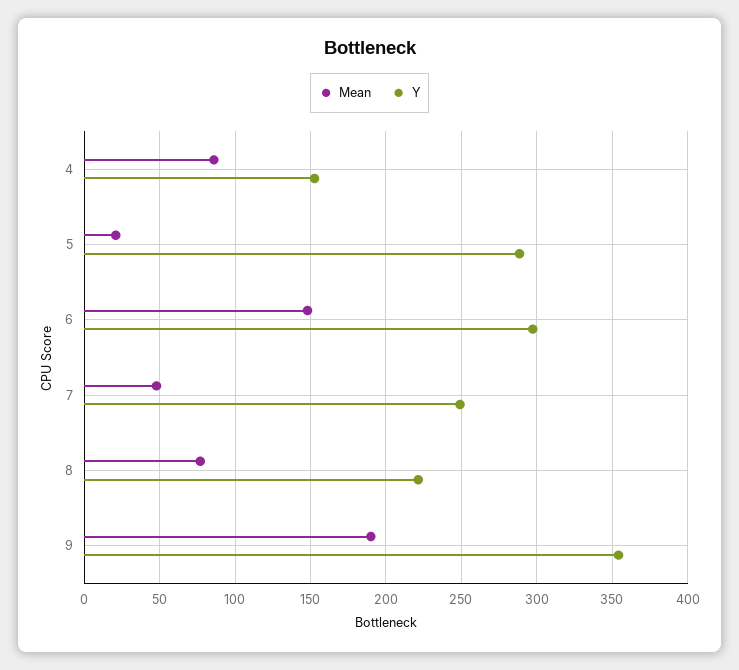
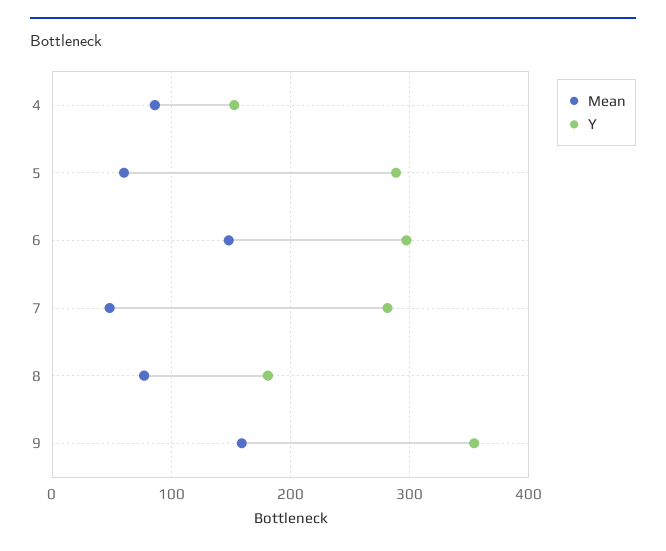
Mean, 5: 20 -> 60
Y, 7: 250 -> 280
Y, 8: 220 -> 180
Mean, 9: 190 -> 160

